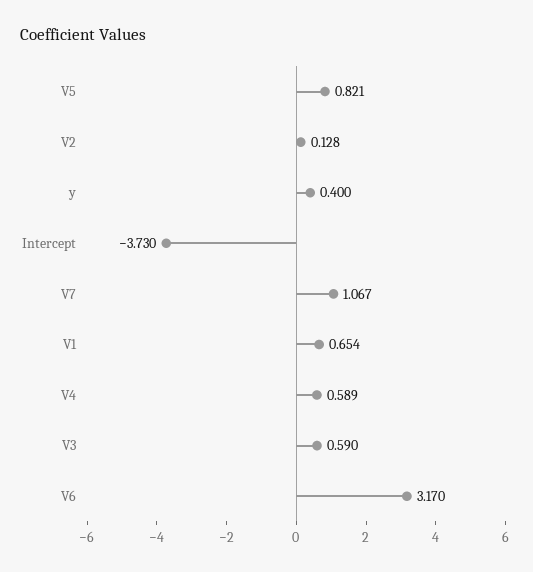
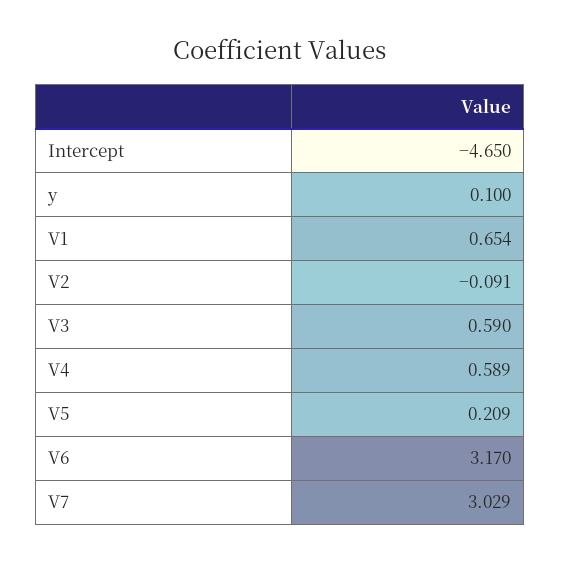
V5: 0.821 -> 0.209
V2: 0.128 -> -0.091
y: 0.4 -> 0.1
Intercept: -3.73 -> -4.65
V7: 1.067 -> 3.029

